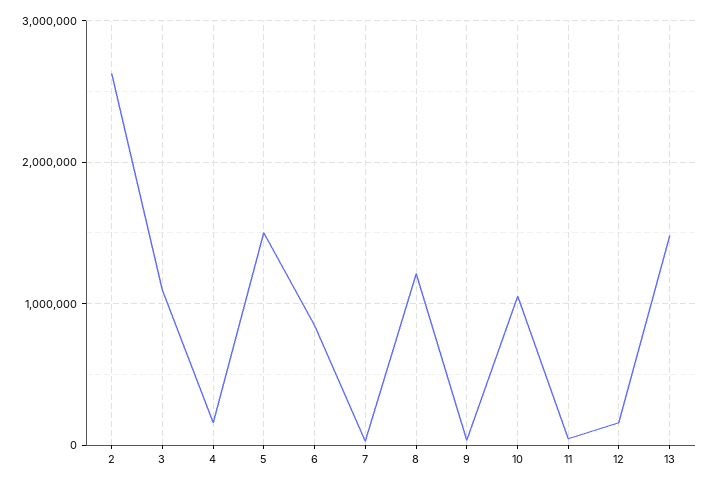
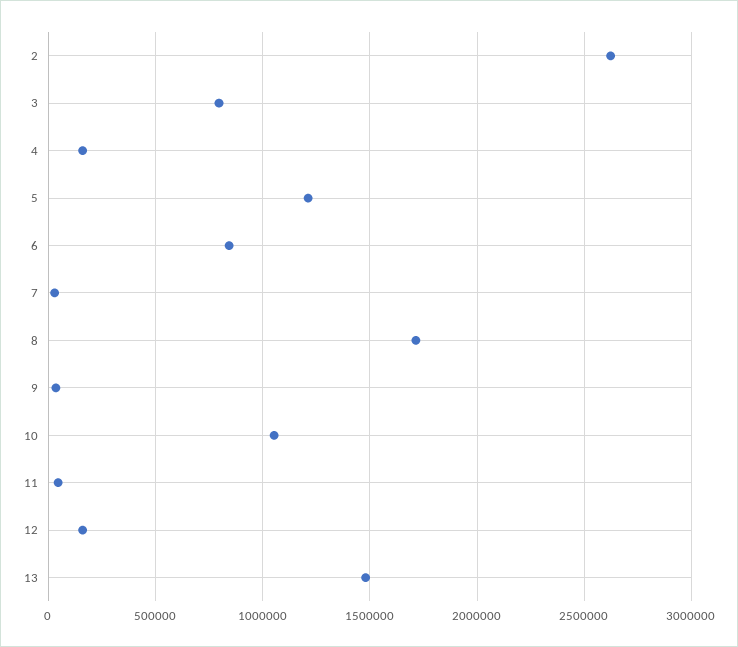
3: 1100000 -> 800000
5: 1500000 -> 1200000
8: 1200000 -> 1700000

